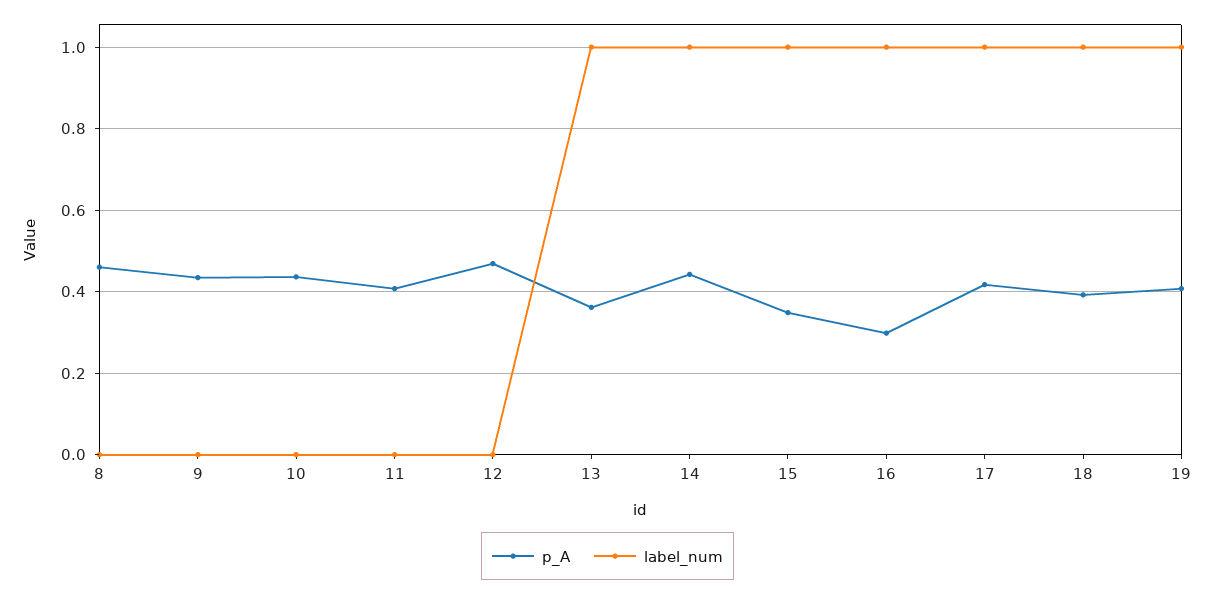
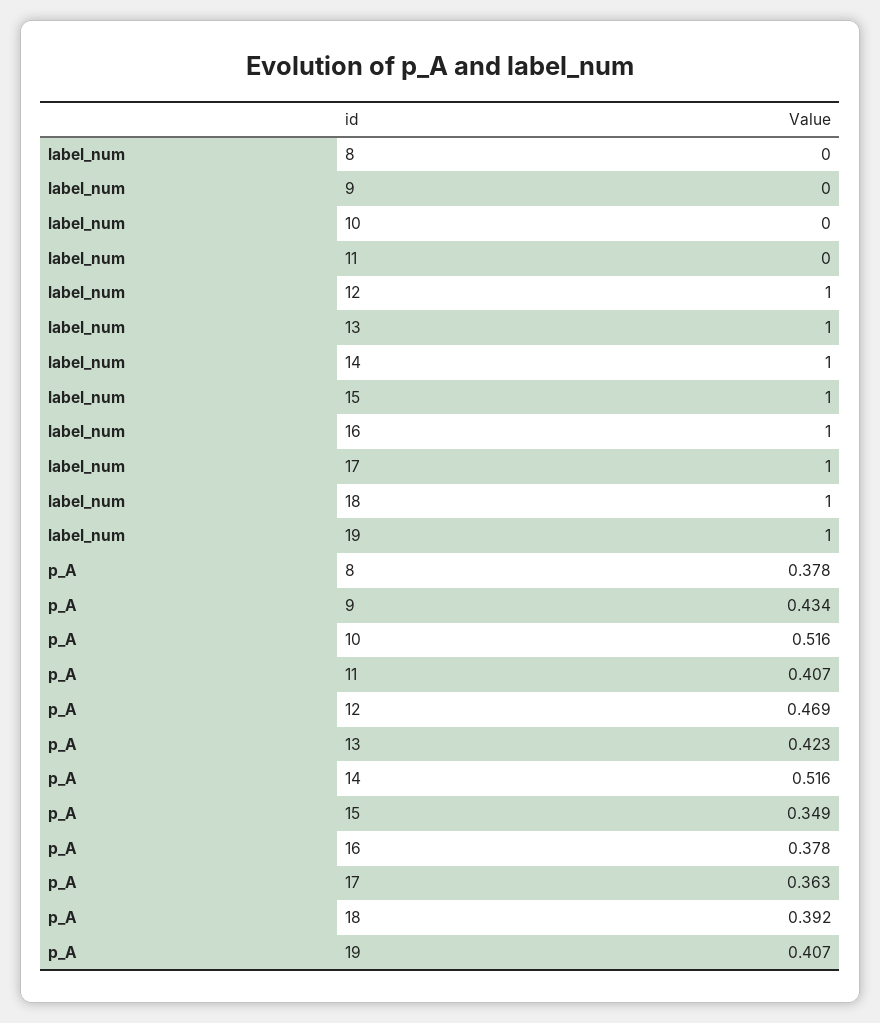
p_A, 8: 0.46 -> 0.378
p_A, 10: 0.44 -> 0.516
label_num, 12: 0 -> 1
p_A, 13: 0.36 -> 0.423
p_A, 14: 0.44 -> 0.516
p_A, 16: 0.3 -> 0.378
p_A, 17: 0.42 -> 0.363

